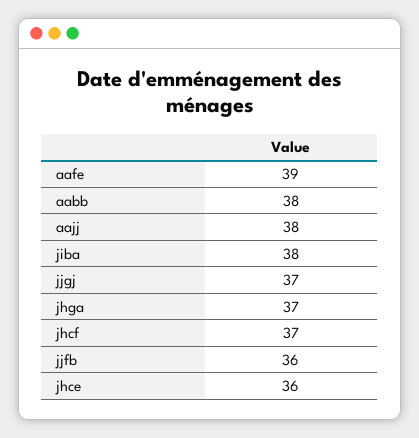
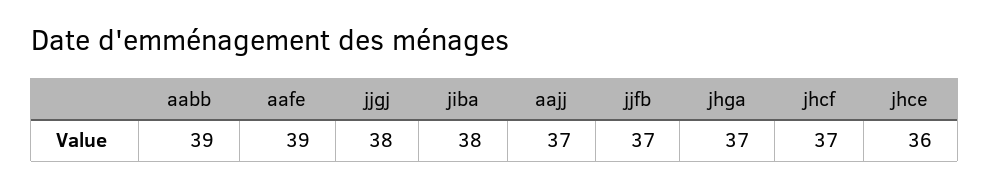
aabb: 38 -> 39
aajj: 38 -> 37
jjgj: 37 -> 38
jjfb: 36 -> 37

